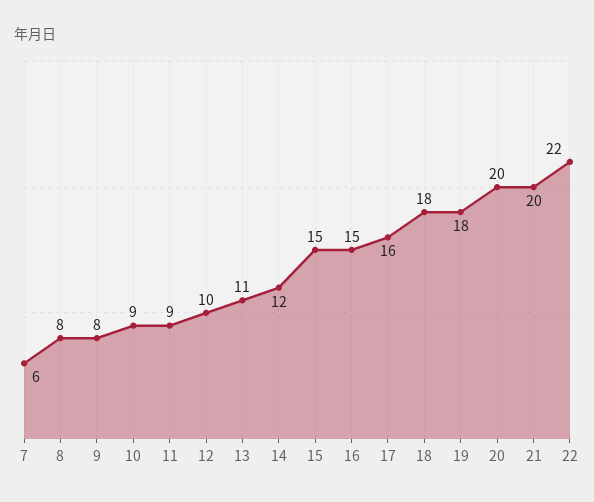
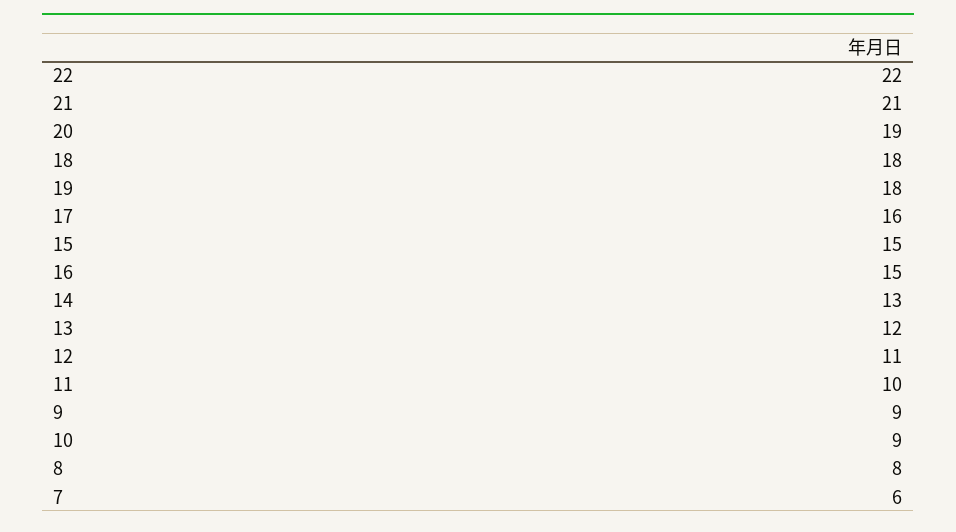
9: 8 -> 9
11: 9 -> 10
12: 10 -> 11
13: 11 -> 12
14: 12 -> 13
20: 20 -> 19
21: 20 -> 21

